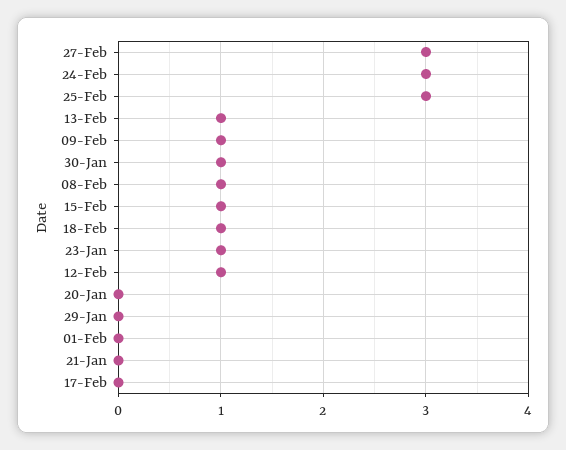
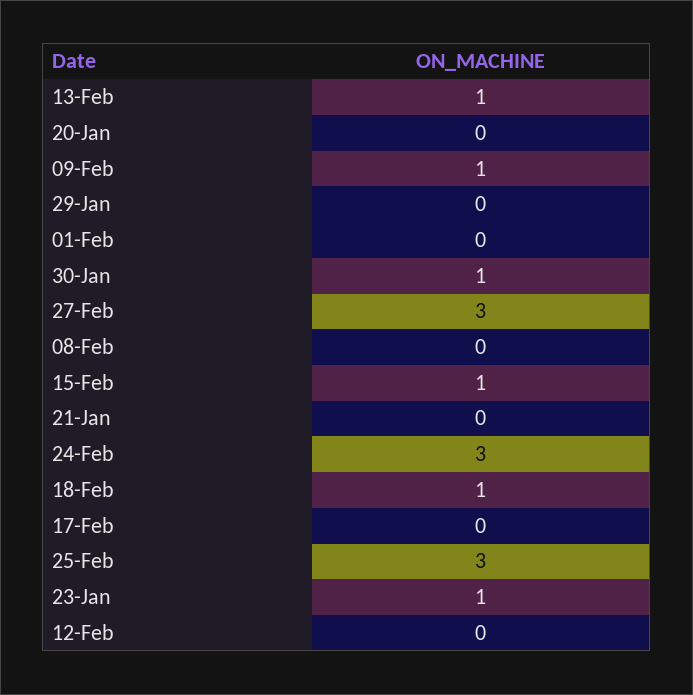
08-Feb: 1 -> 0
12-Feb: 1 -> 0

